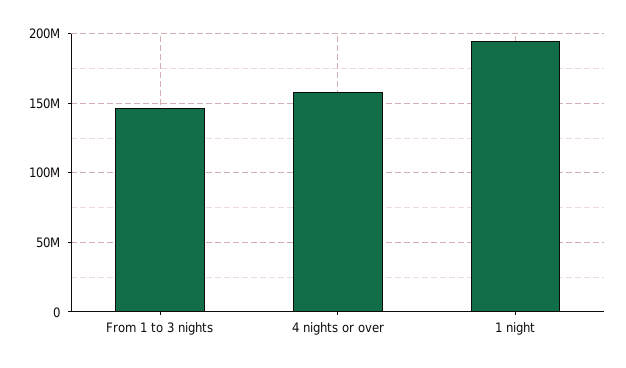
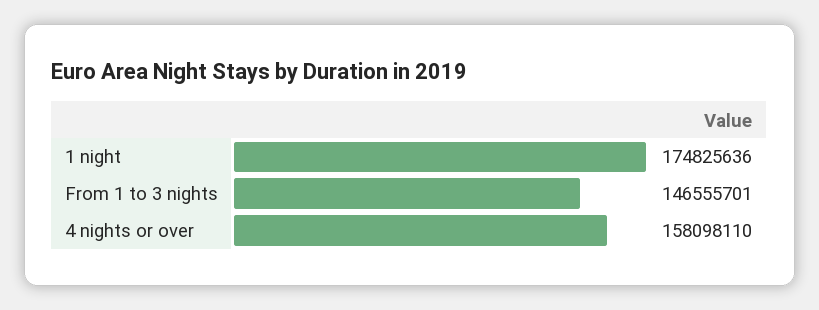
1 night: 195000000 -> 174825636

